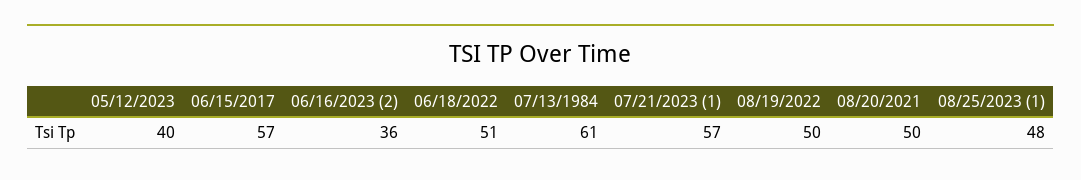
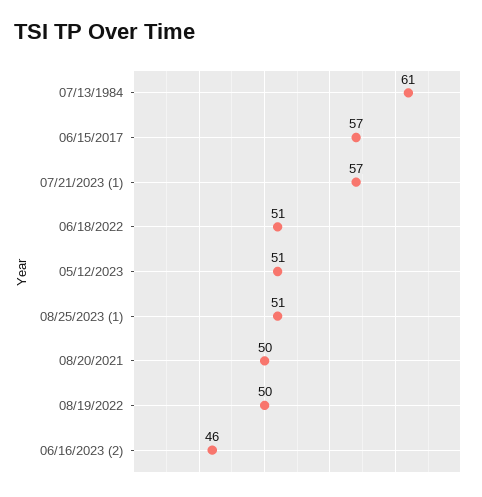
05/12/2023: 40 -> 51
06/16/2023 (2): 36 -> 46
08/25/2023 (1): 48 -> 51

